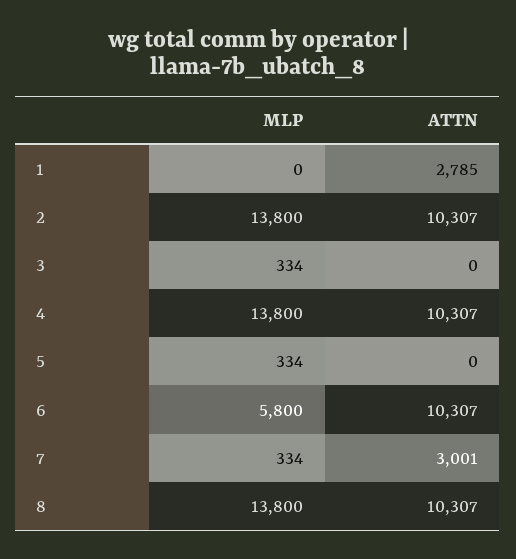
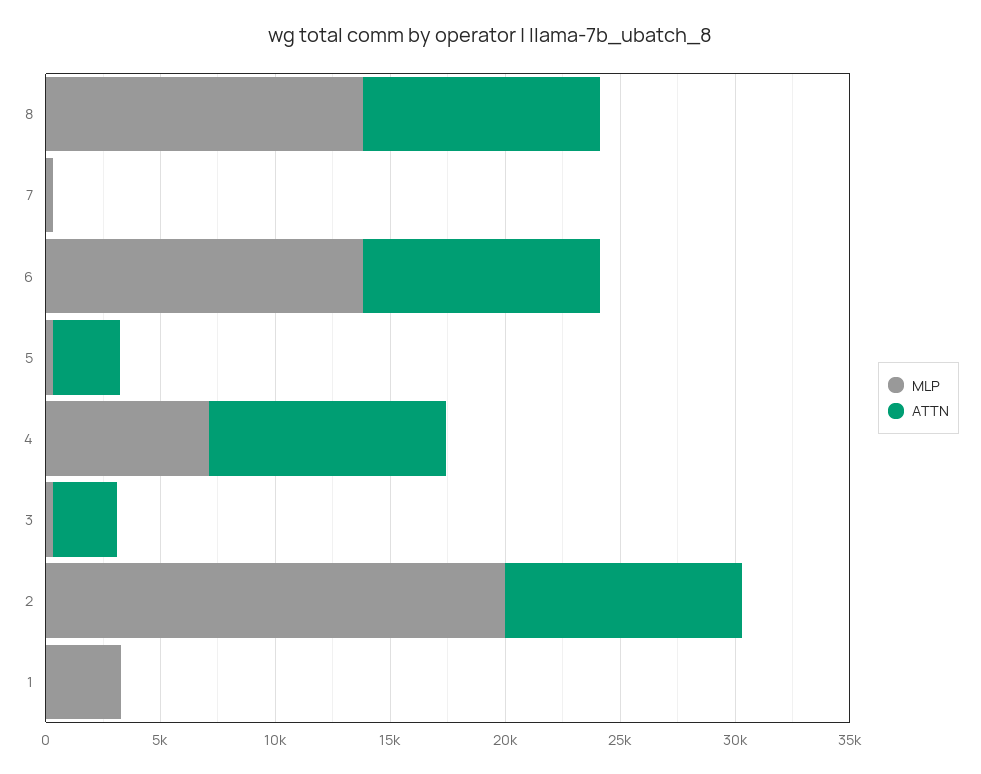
MLP, 1: 0 -> 3000
ATTN, 1: 2785 -> 0
MLP, 2: 13800 -> 20000
ATTN, 3: 0 -> 3000
MLP, 4: 13800 -> 7000
ATTN, 5: 0 -> 3000
MLP, 6: 5800 -> 14000
ATTN, 7: 3001 -> 0

